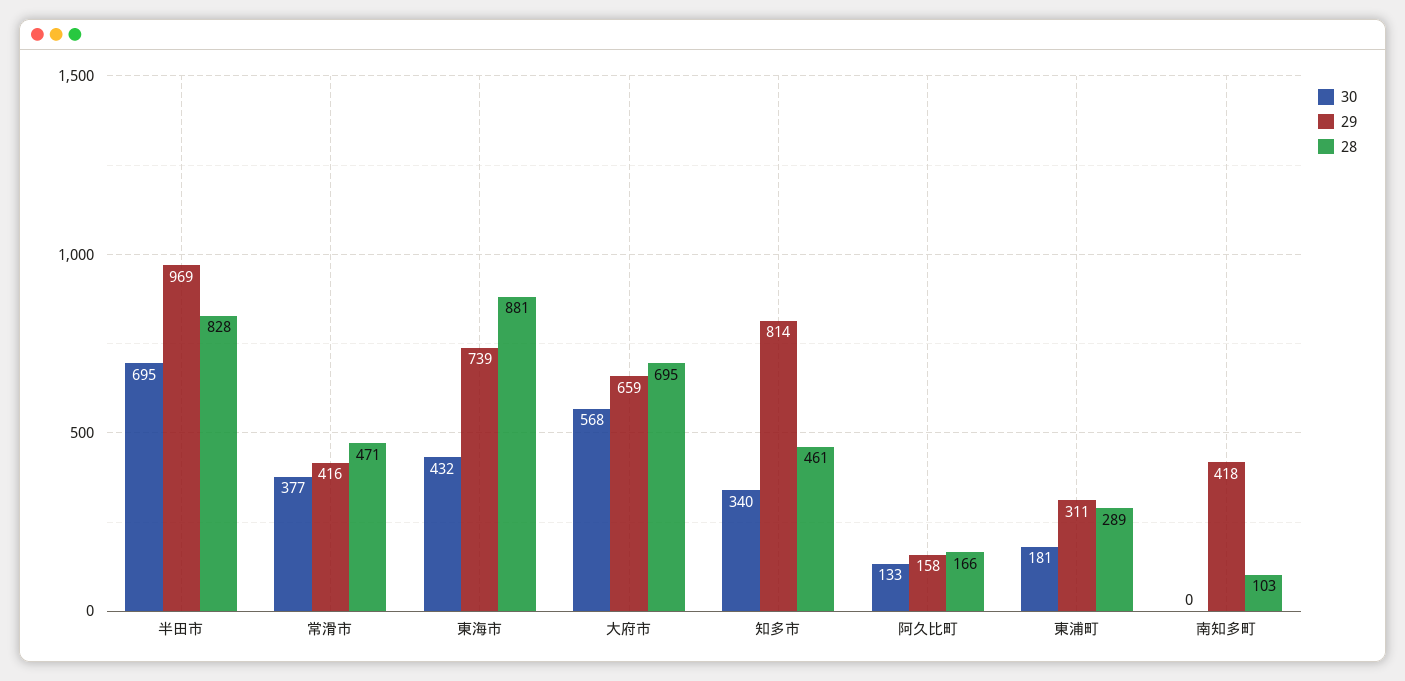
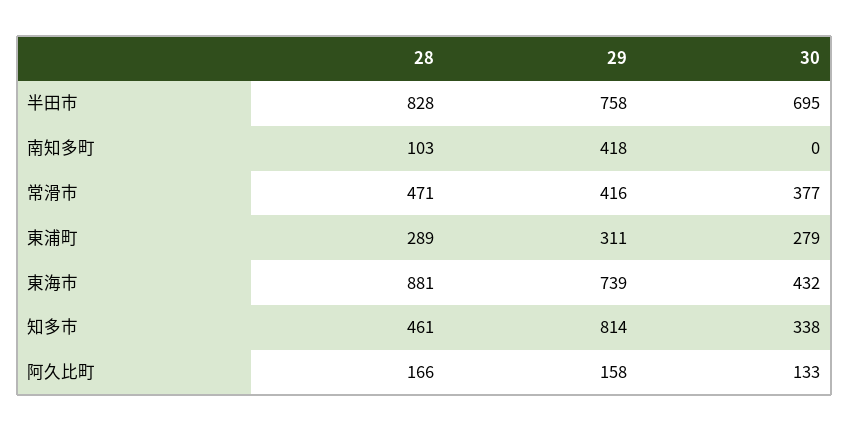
29, 半田市: 969 -> 758
30, 大府市: 568 -> none
29, 大府市: 659 -> none
28, 大府市: 695 -> none
30, 知多市: 340 -> 338
30, 東浦町: 181 -> 279

